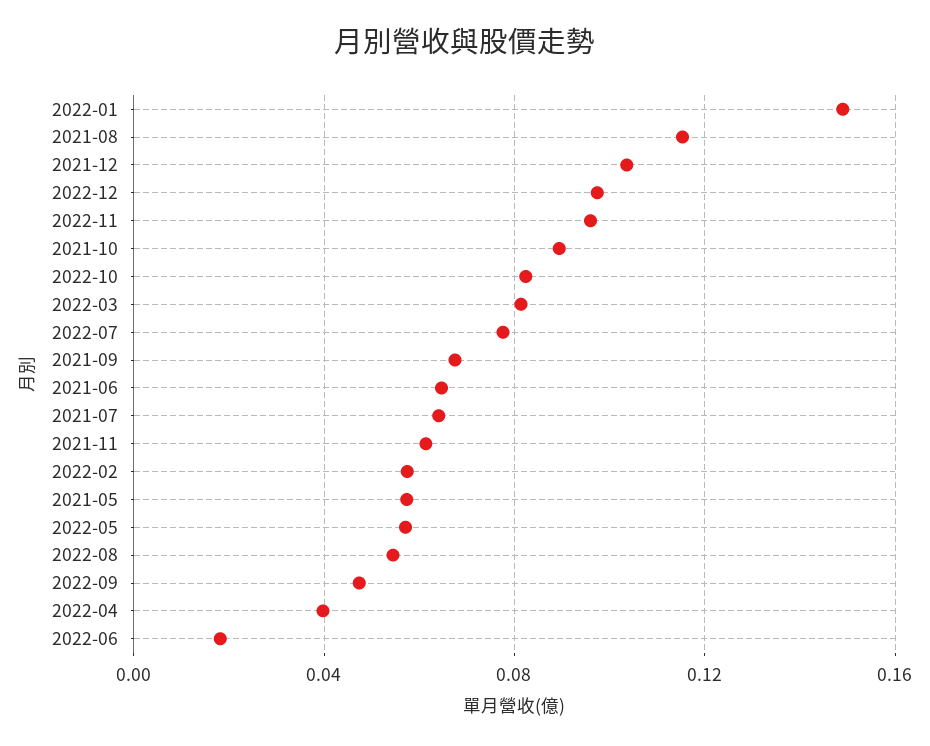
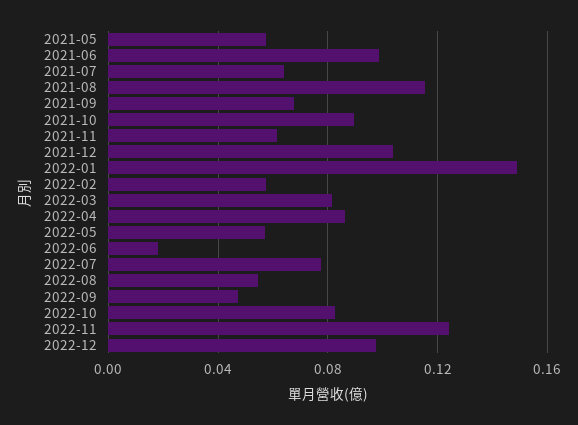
2022-11: 0.095 -> 0.125
2021-06: 0.065 -> 0.1
2022-04: 0.04 -> 0.085

